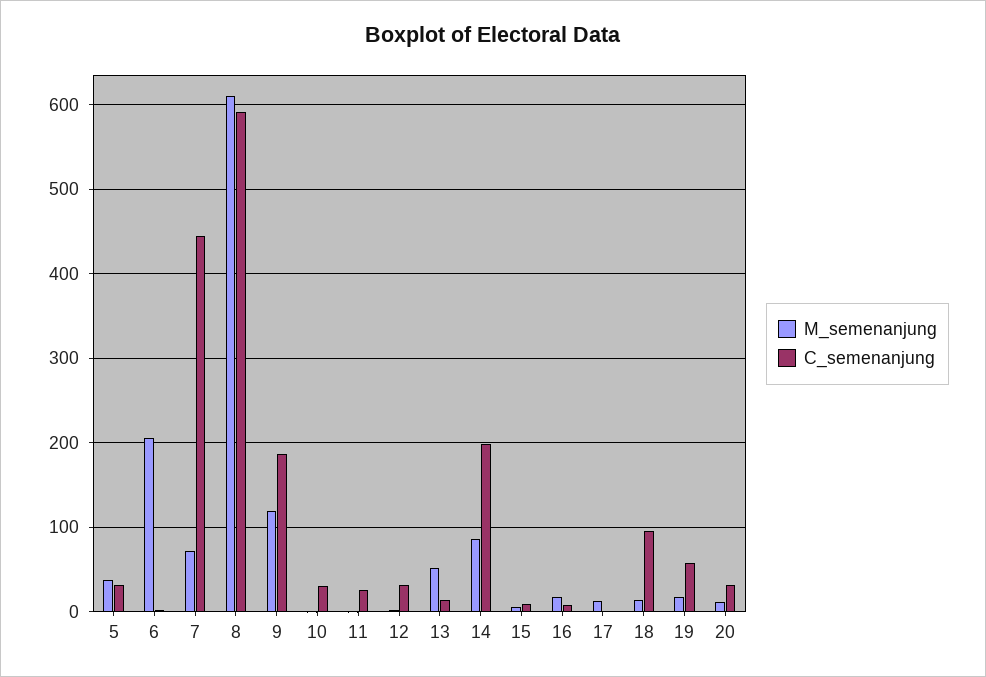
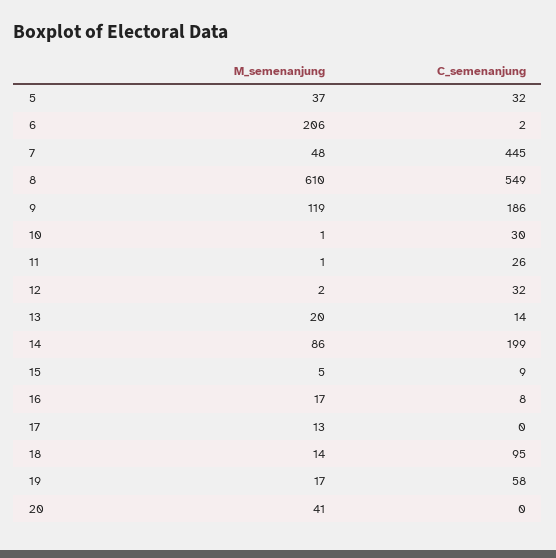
M_semenanjung, 7: 70 -> 48
C_semenanjung, 8: 590 -> 549
M_semenanjung, 13: 50 -> 20
M_semenanjung, 20: 10 -> 41
C_semenanjung, 20: 30 -> 0

